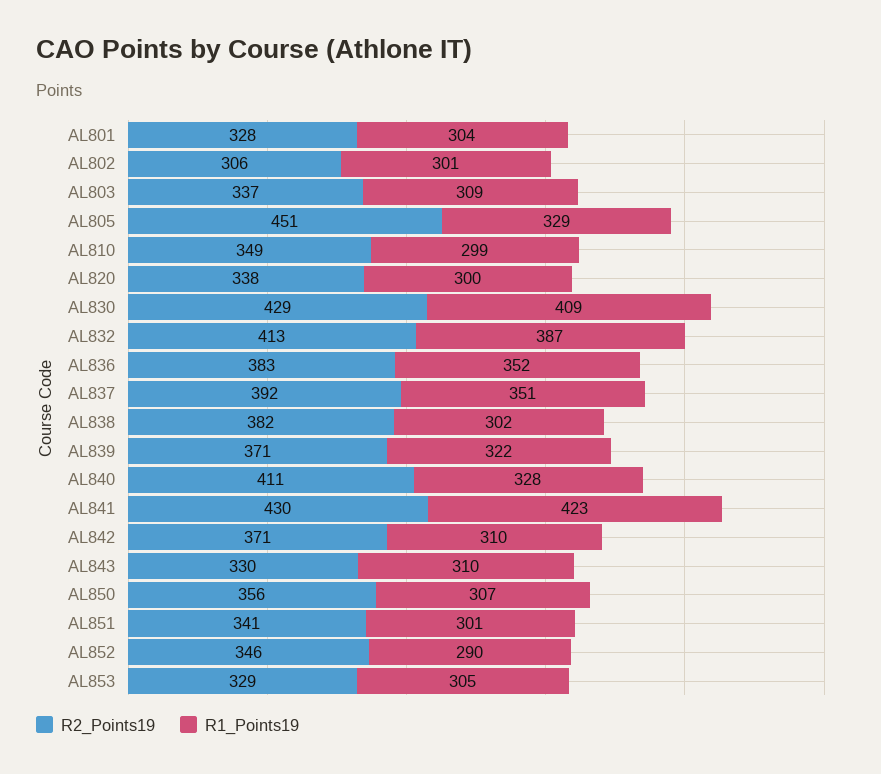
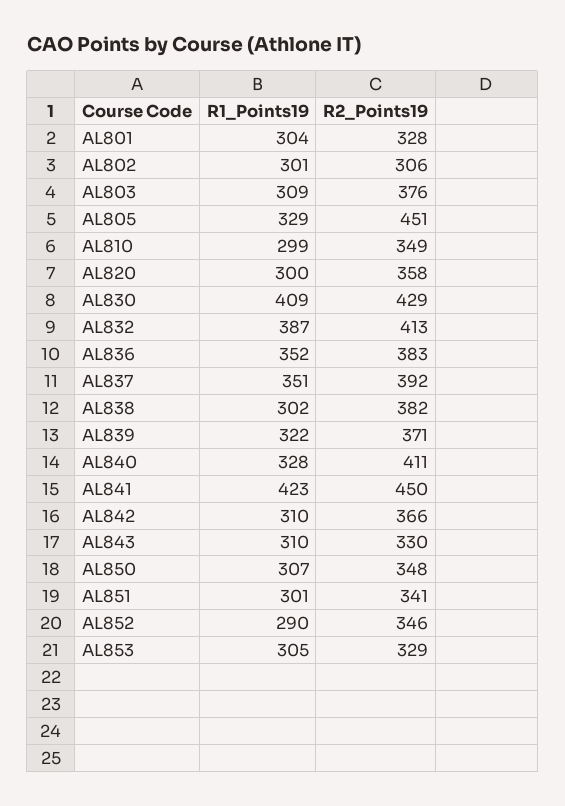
R2_Points19, AL803: 337 -> 376
R2_Points19, AL820: 338 -> 358
R2_Points19, AL841: 430 -> 450
R2_Points19, AL842: 371 -> 366
R2_Points19, AL850: 356 -> 348

